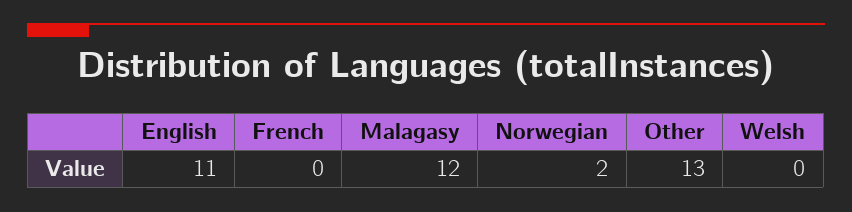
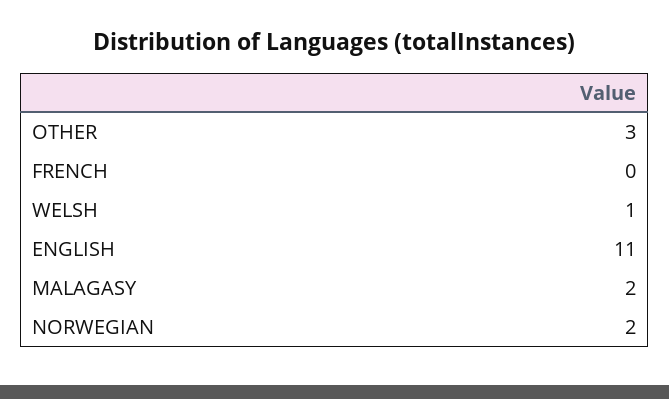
Malagasy: 12 -> 2
Other: 13 -> 3
Welsh: 0 -> 1

